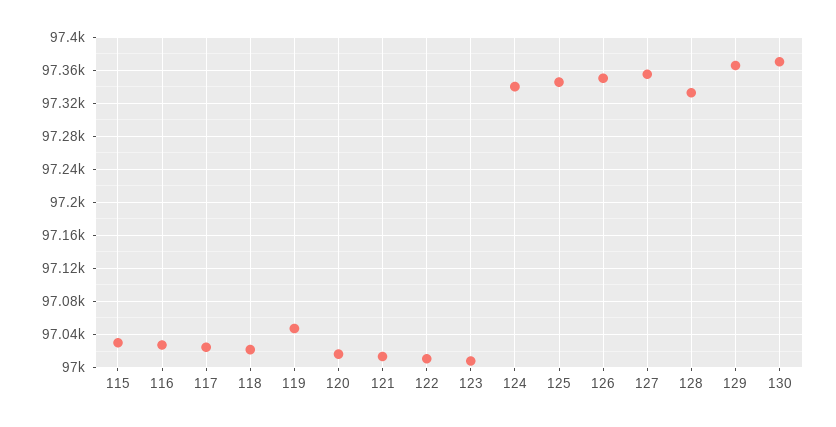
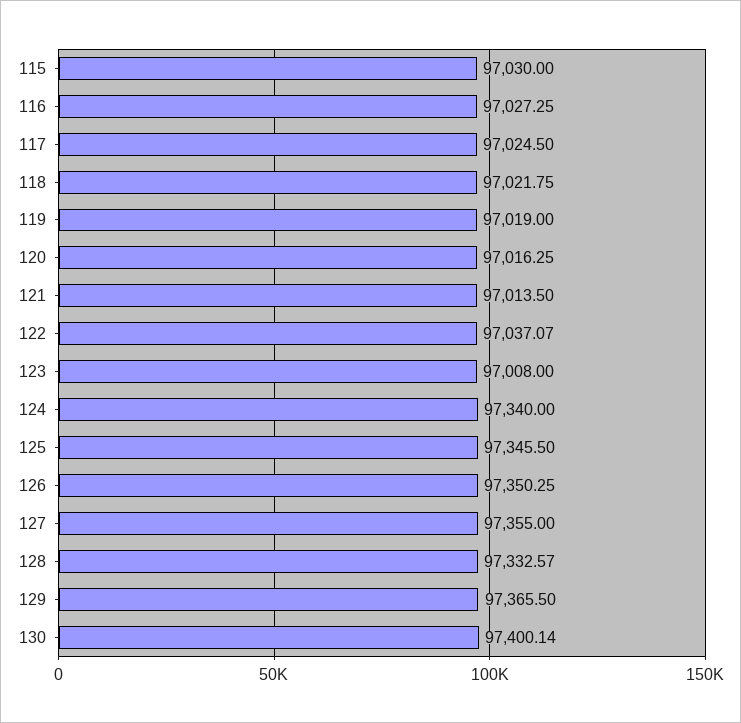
119: 97050 -> 97019
122: 97010 -> 97037.07
130: 97370 -> 97400.14

